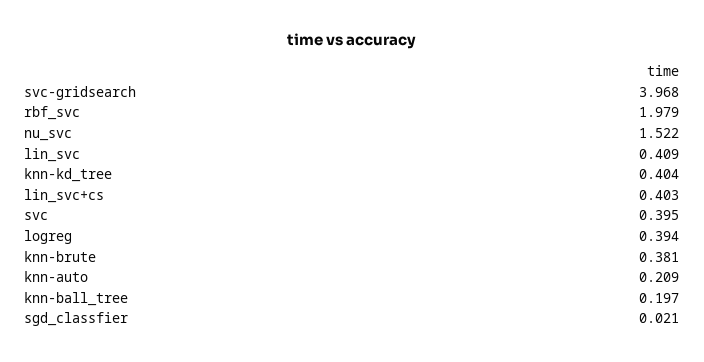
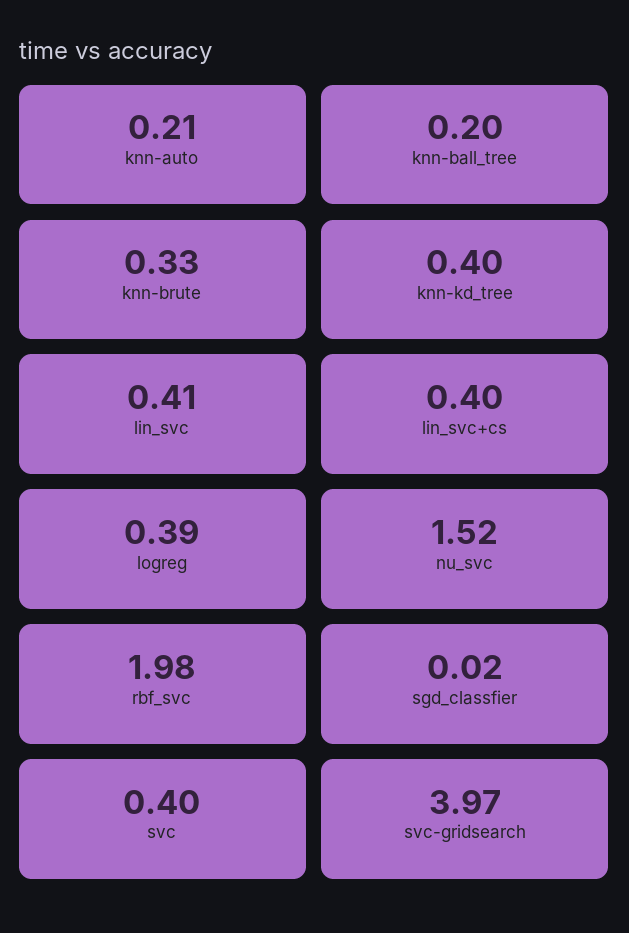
knn-brute: 0.381 -> 0.33

